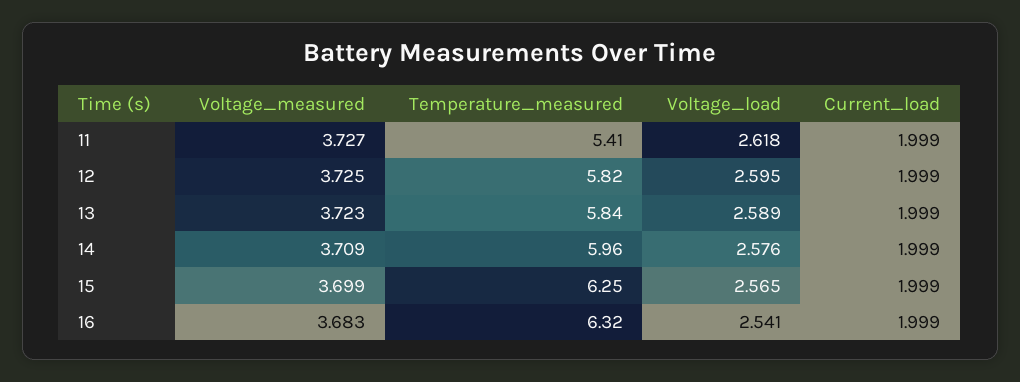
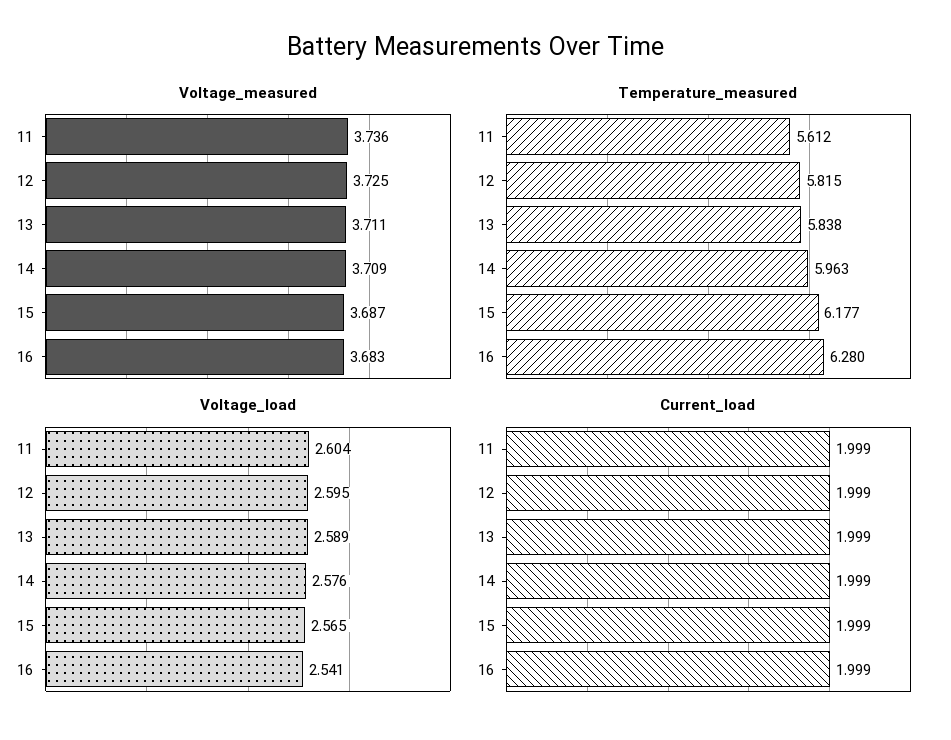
Voltage_measured, 11: 3.727 -> 3.736
Temperature_measured, 11: 5.41 -> 5.612
Voltage_load, 11: 2.618 -> 2.604
Voltage_measured, 13: 3.723 -> 3.711
Voltage_measured, 15: 3.699 -> 3.687
Temperature_measured, 15: 6.25 -> 6.177
Temperature_measured, 16: 6.32 -> 6.28

